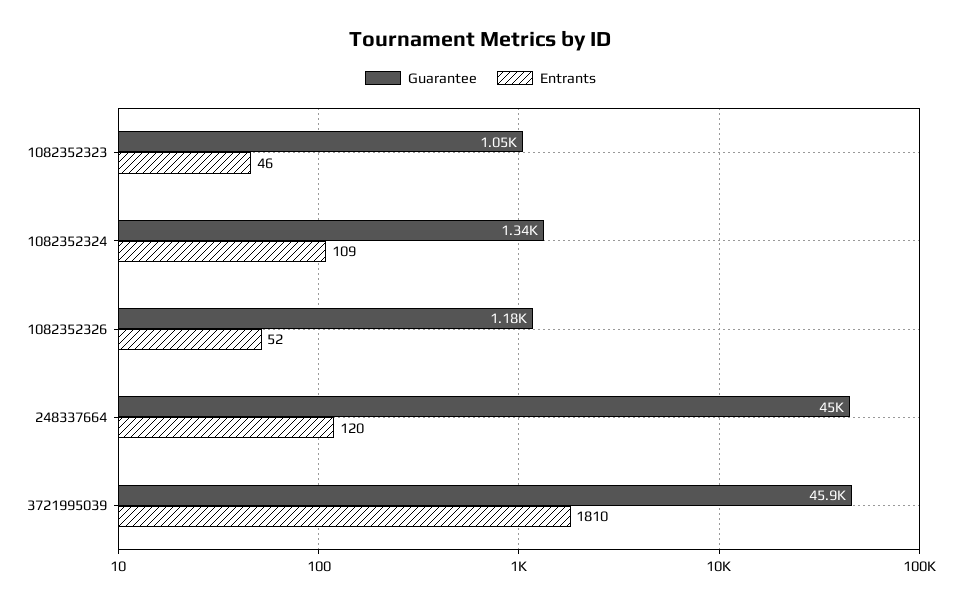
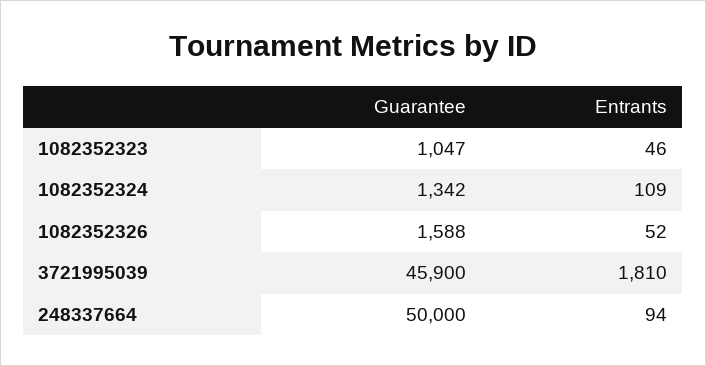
Guarantee, 1082352326: 1180 -> 1588
Guarantee, 248337664: 45000 -> 50000
Entrants, 248337664: 120 -> 94

